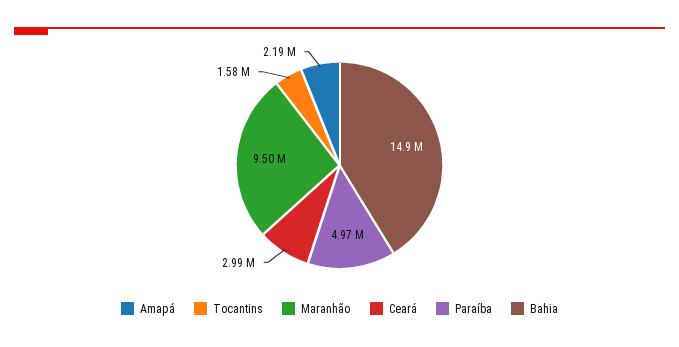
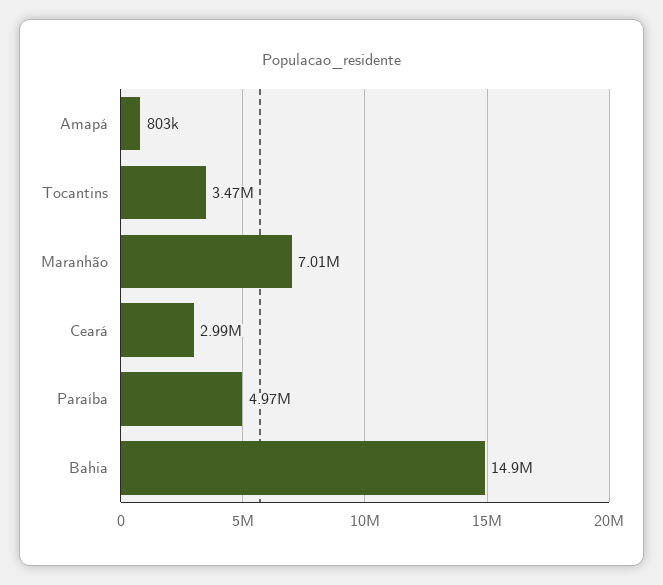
Amapá: 2190000 -> 803000
Tocantins: 1580000 -> 3470000
Maranhão: 9500000 -> 7010000

